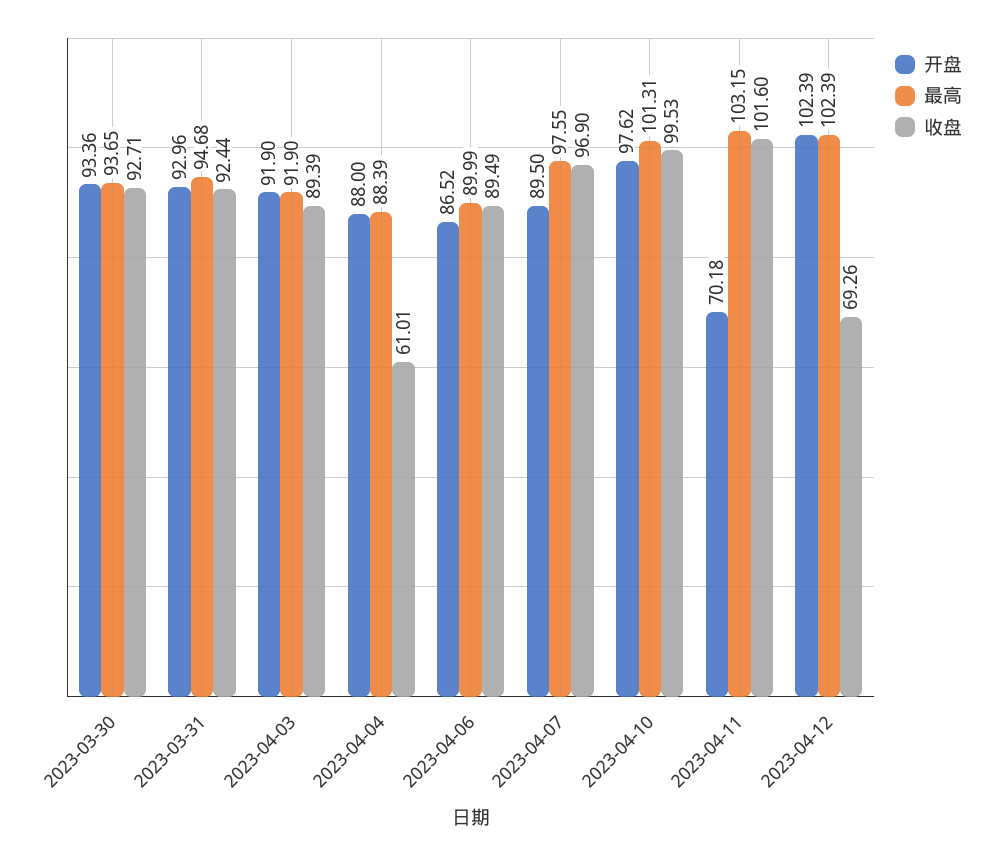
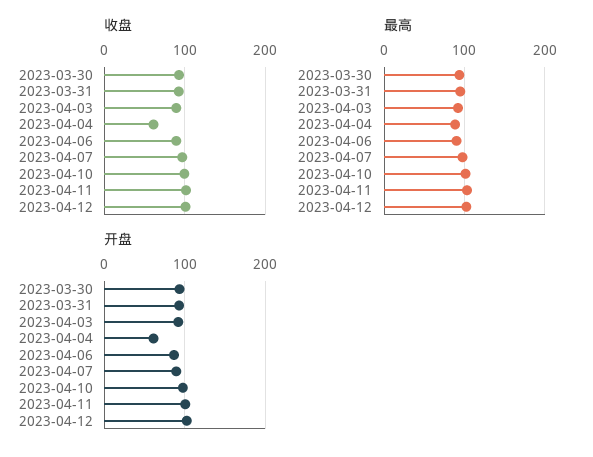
开盘, 2023-04-04: 88 -> 60
开盘, 2023-04-11: 70.18 -> 100
收盘, 2023-04-12: 69.26 -> 100

